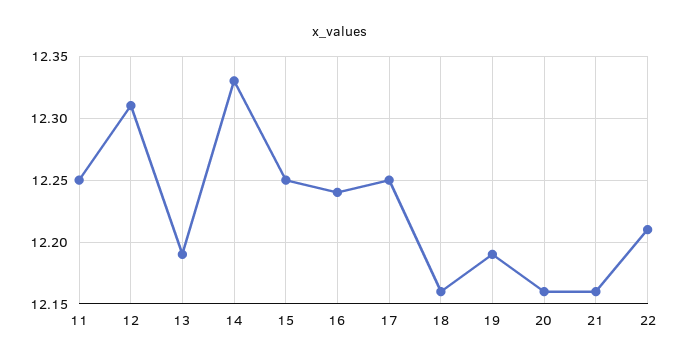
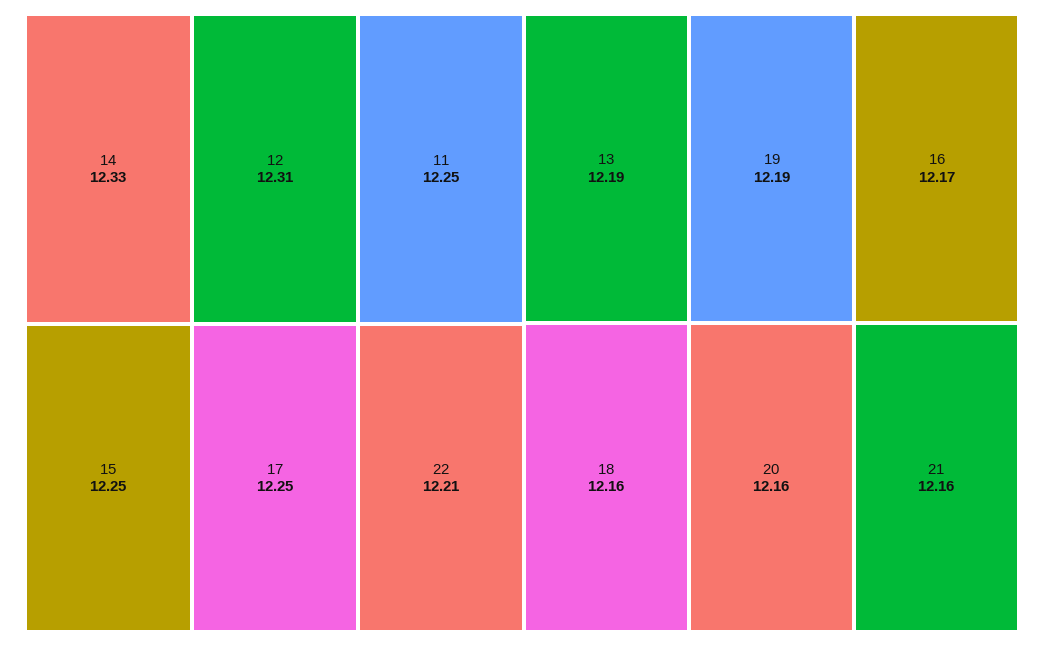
16: 12.24 -> 12.17

